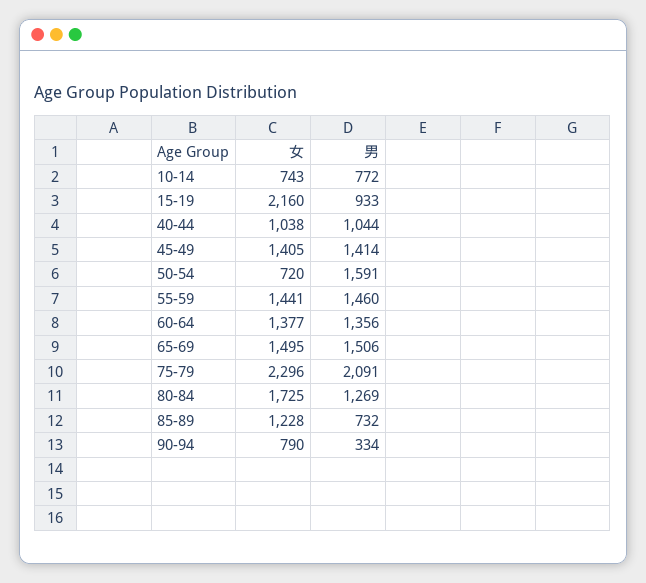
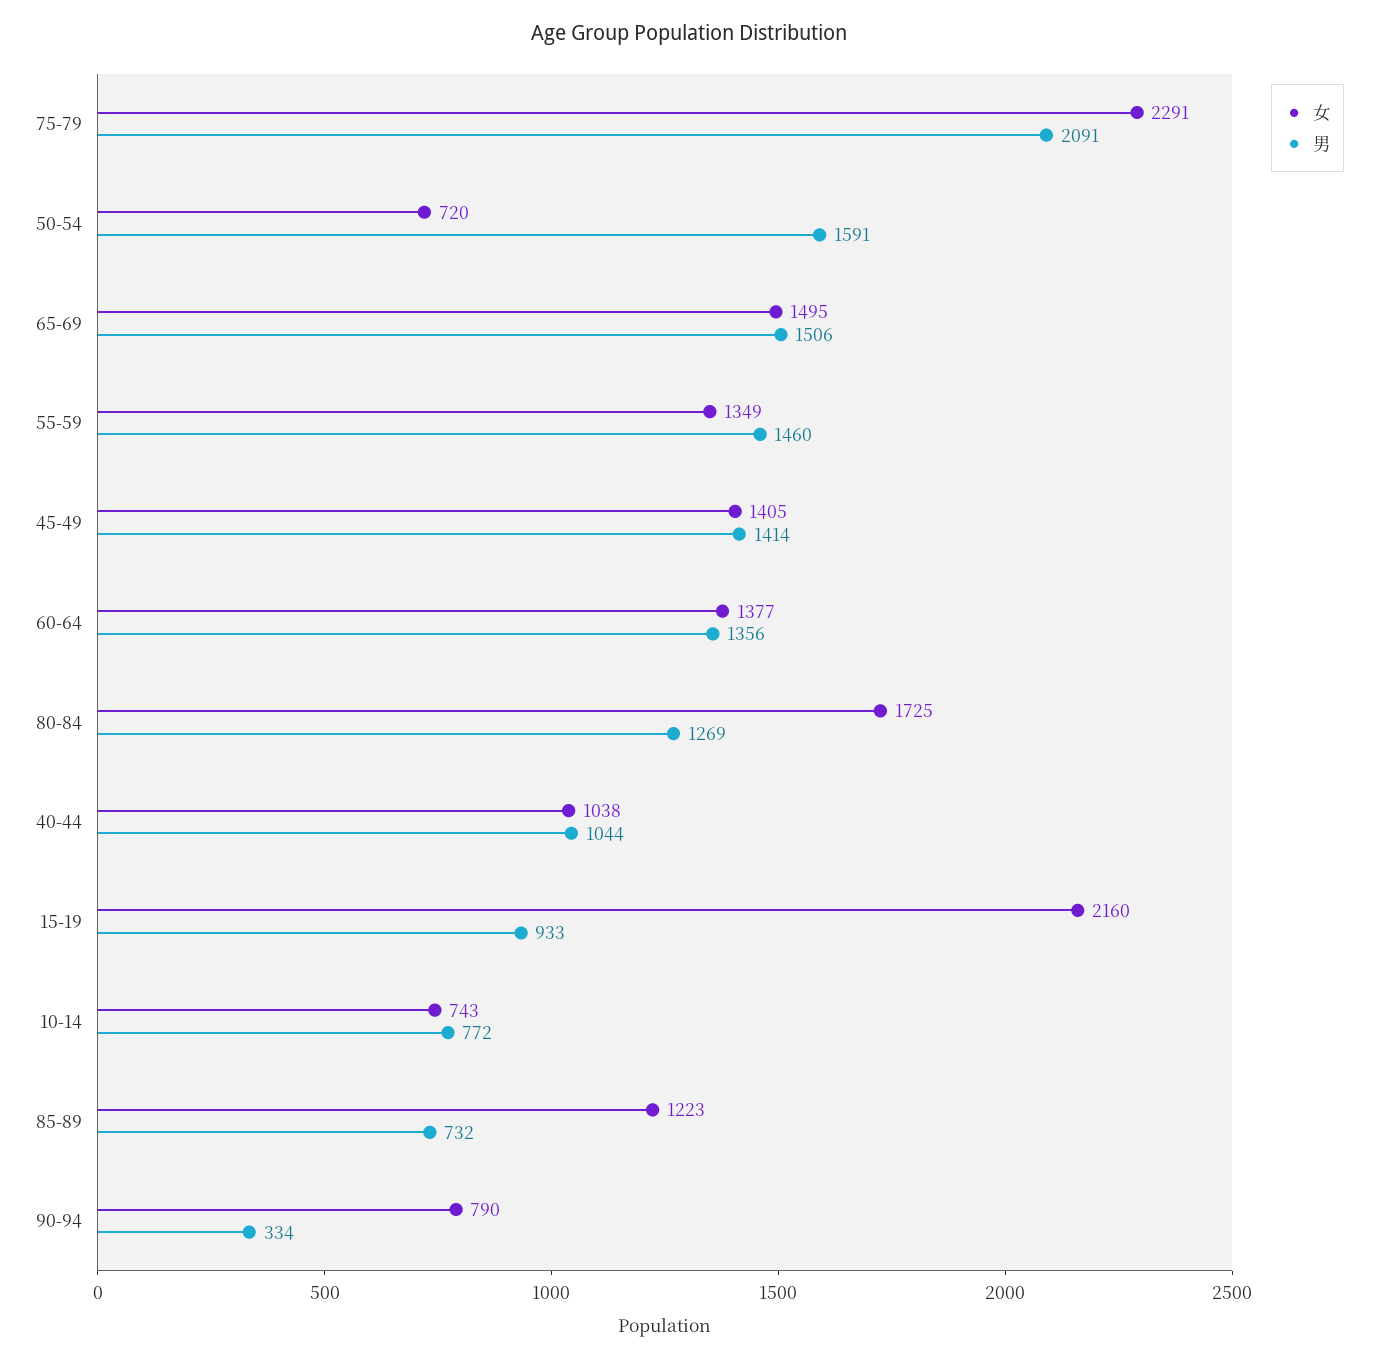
女, 55-59: 1441 -> 1349
女, 75-79: 2296 -> 2291
女, 85-89: 1228 -> 1223

